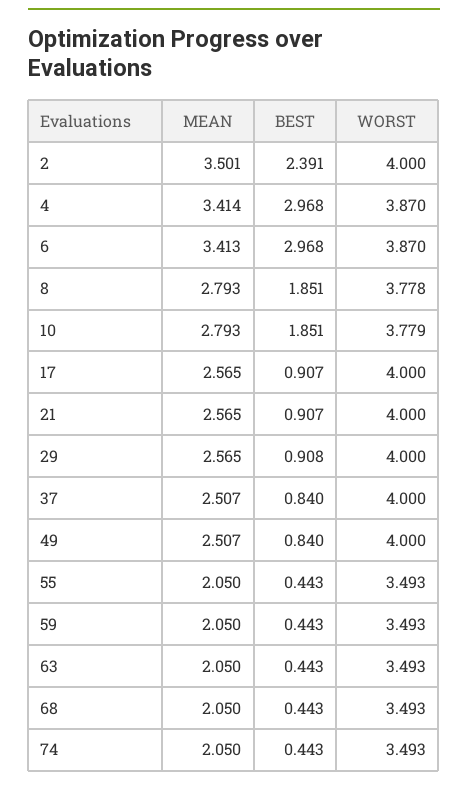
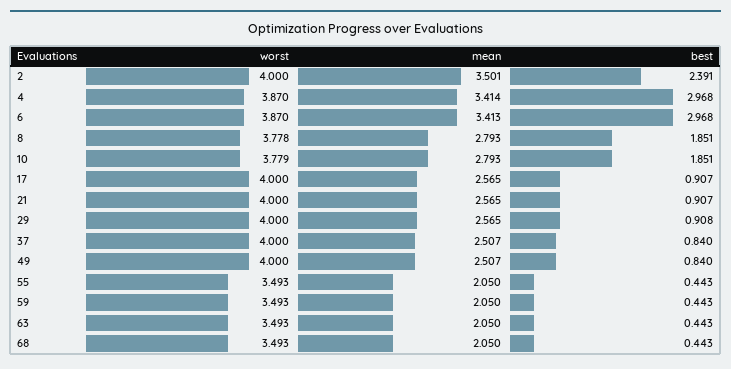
MEAN, 74: 2.05 -> none
BEST, 74: 0.443 -> none
WORST, 74: 3.493 -> none

